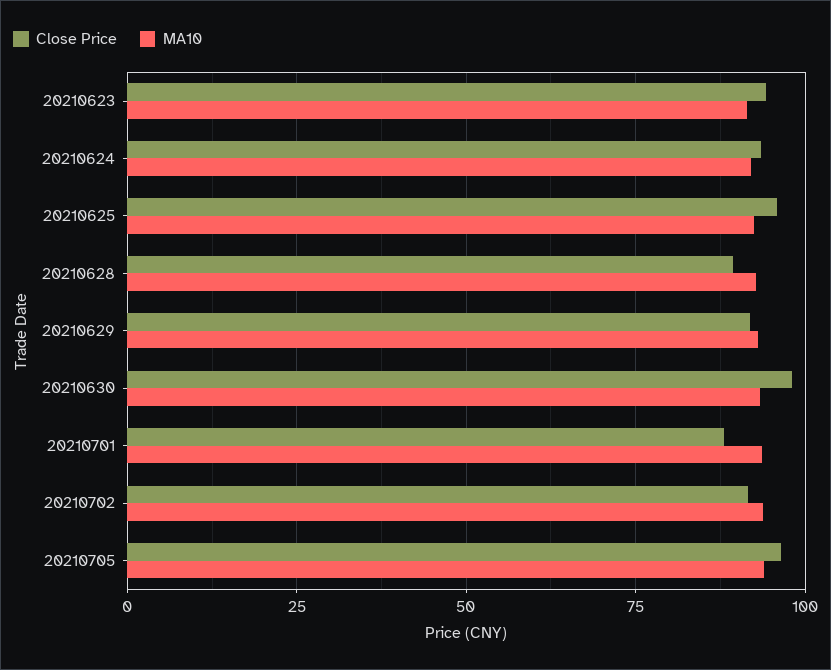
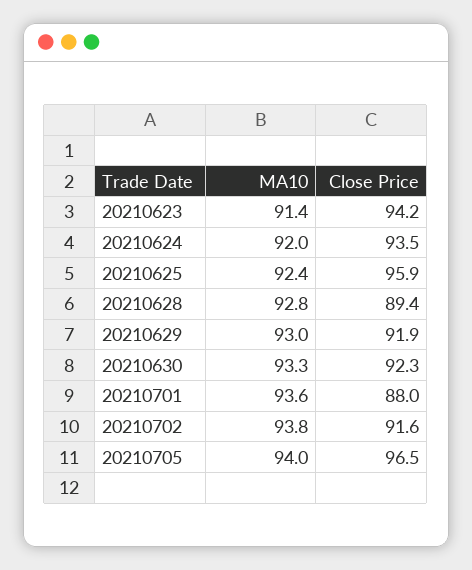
Close Price, 20210630: 97.5 -> 92.3

